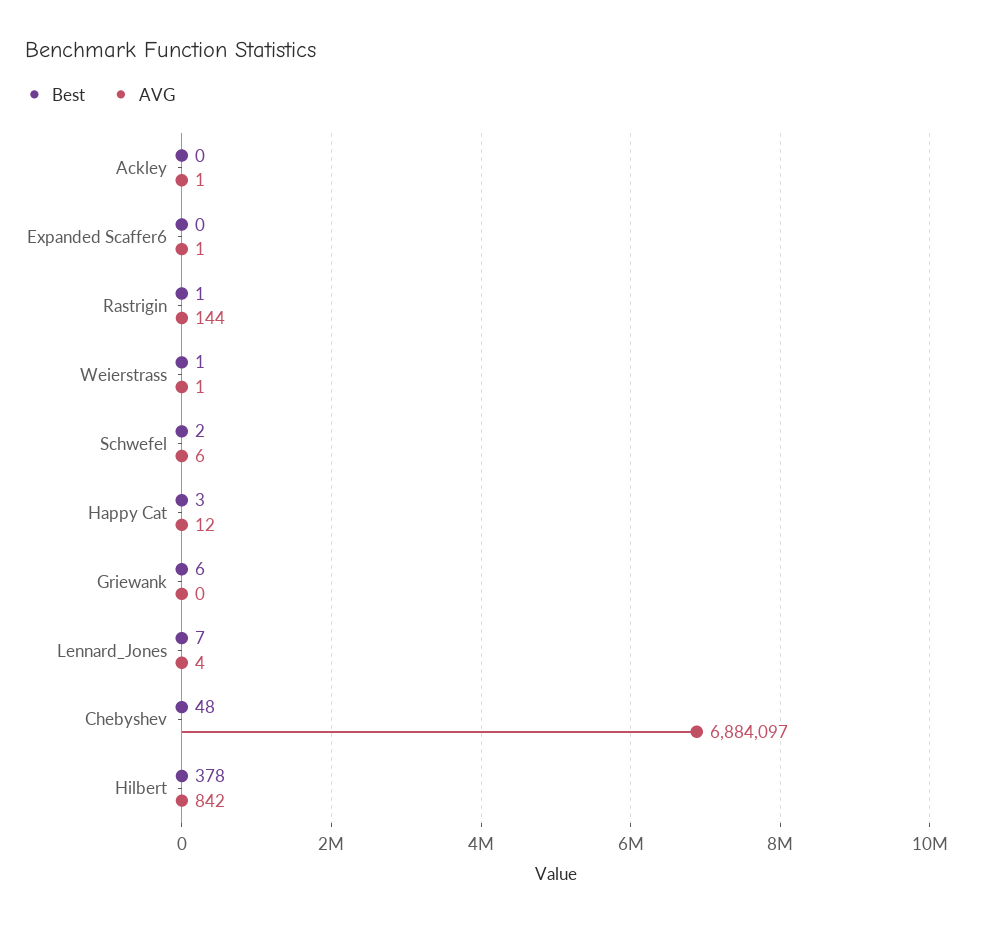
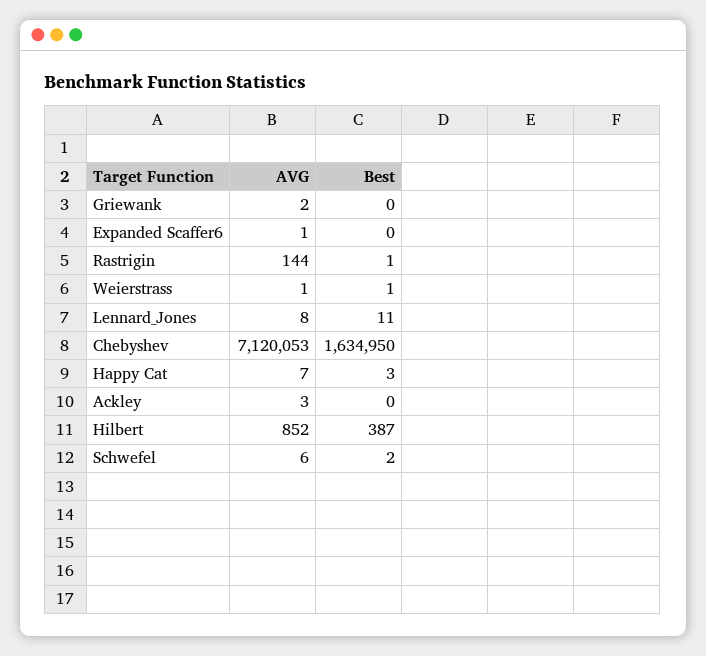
AVG, Ackley: 1 -> 3
AVG, Happy Cat: 12 -> 7
Best, Griewank: 6 -> 0
AVG, Griewank: 0 -> 2
Best, Lennard_Jones: 7 -> 11
AVG, Lennard_Jones: 4 -> 8
Best, Chebyshev: 48 -> 1634950
AVG, Chebyshev: 6884097 -> 7120053
Best, Hilbert: 378 -> 387
AVG, Hilbert: 842 -> 852

